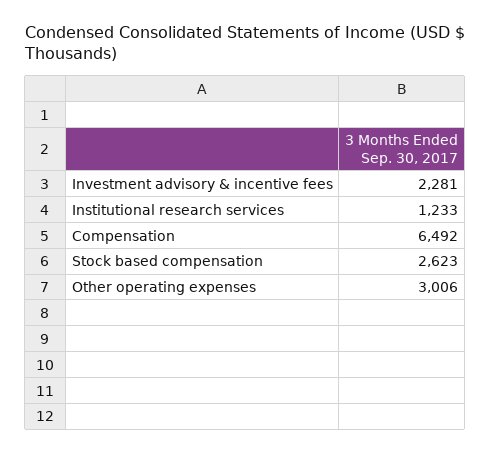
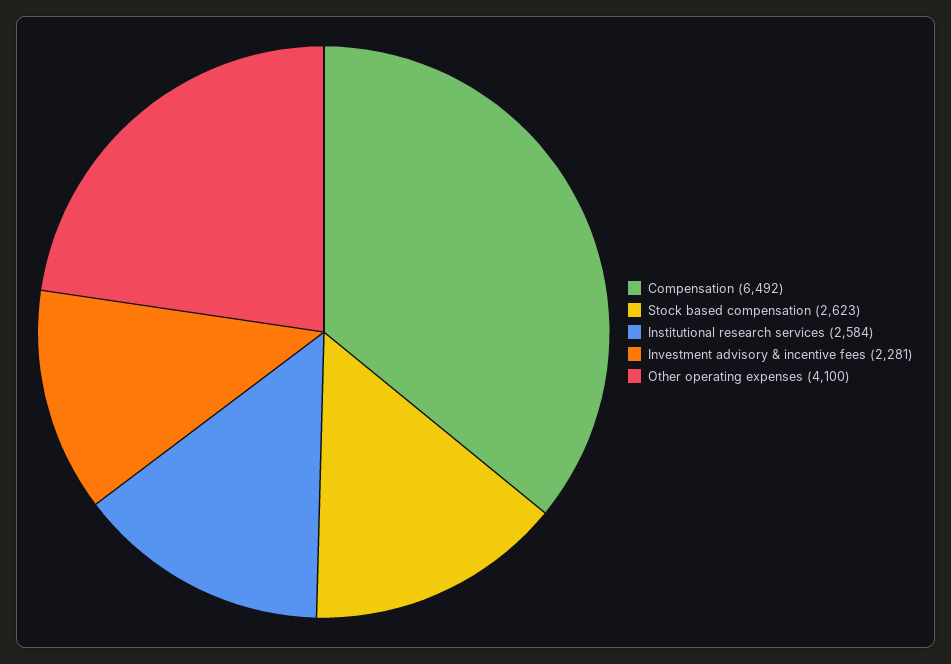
Institutional research services: 1233 -> 2584
Other operating expenses: 3006 -> 4100

